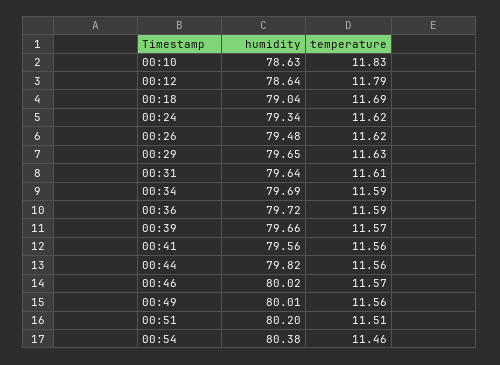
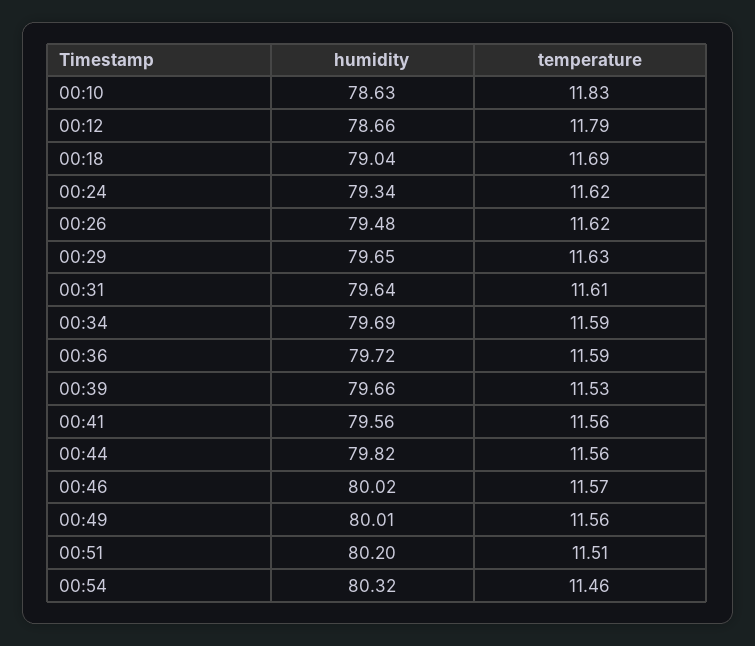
humidity, 00:12: 78.64 -> 78.66
temperature, 00:39: 11.57 -> 11.53
humidity, 00:54: 80.38 -> 80.32

